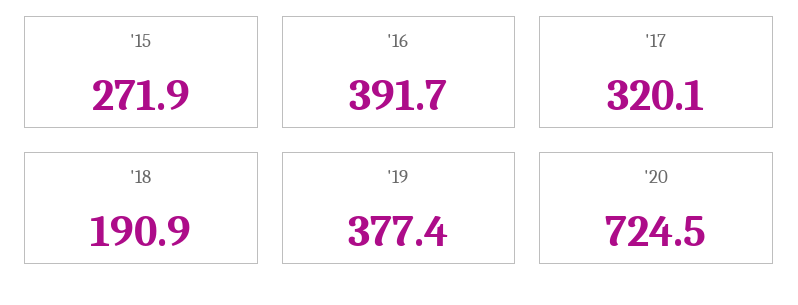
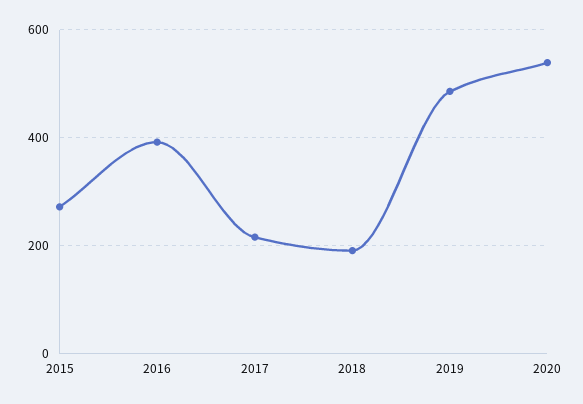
'17: 320.1 -> 220
'19: 377.4 -> 480
'20: 724.5 -> 540

